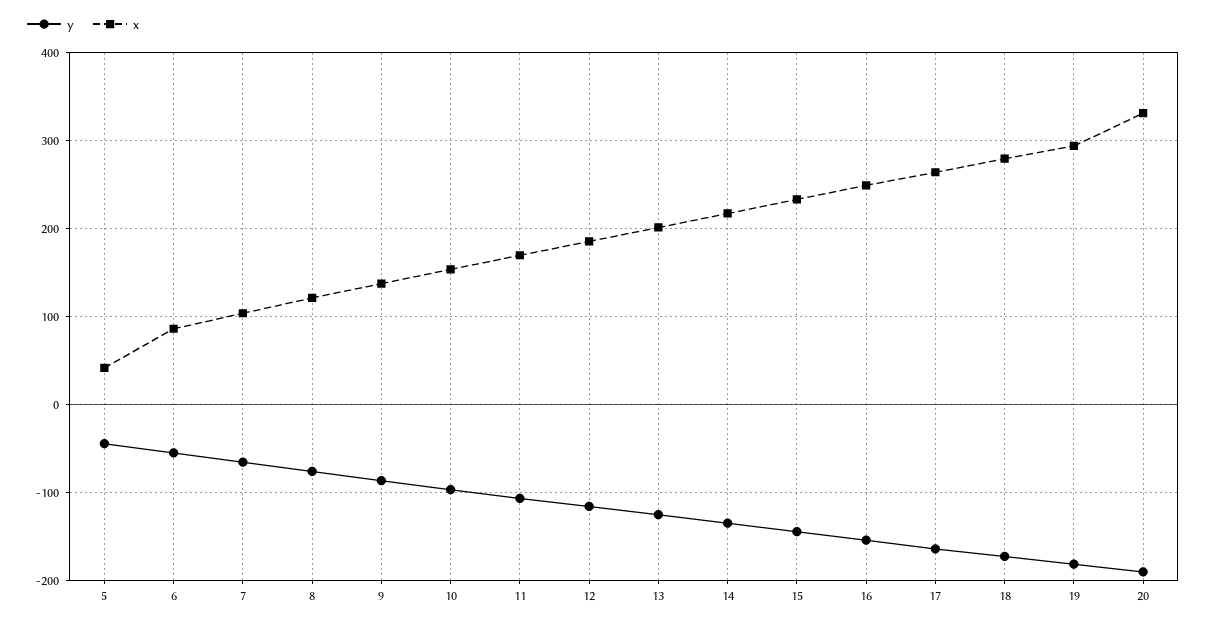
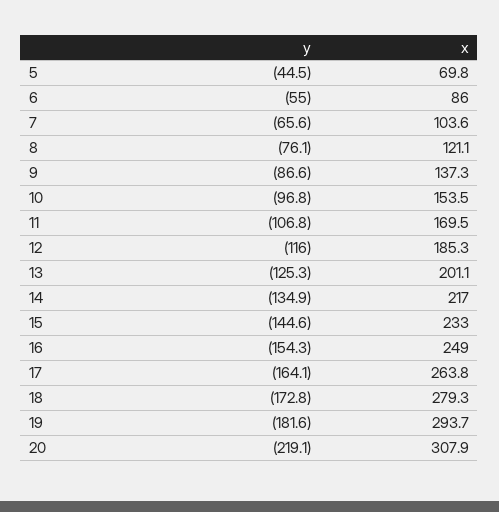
x, 5: 40 -> 69.8
y, 20: -190 -> -219.1
x, 20: 330 -> 307.9

